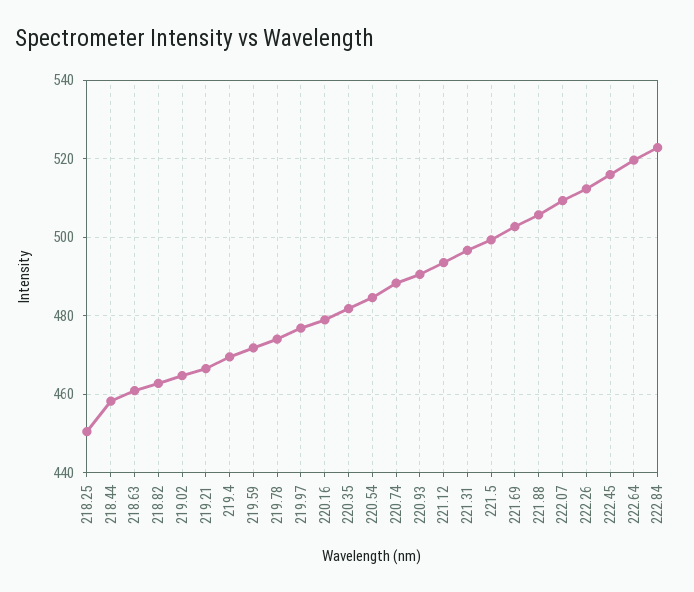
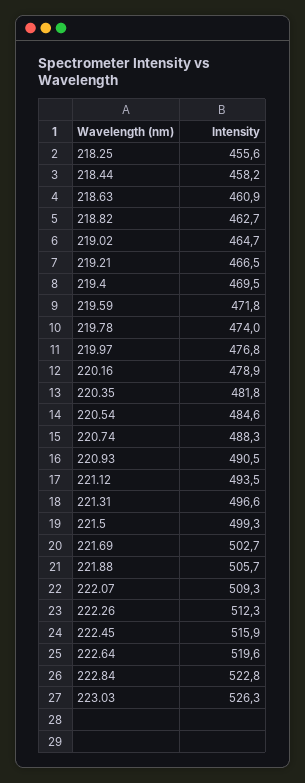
218.25: 450 -> 455.6
223.03: none -> 526.3

